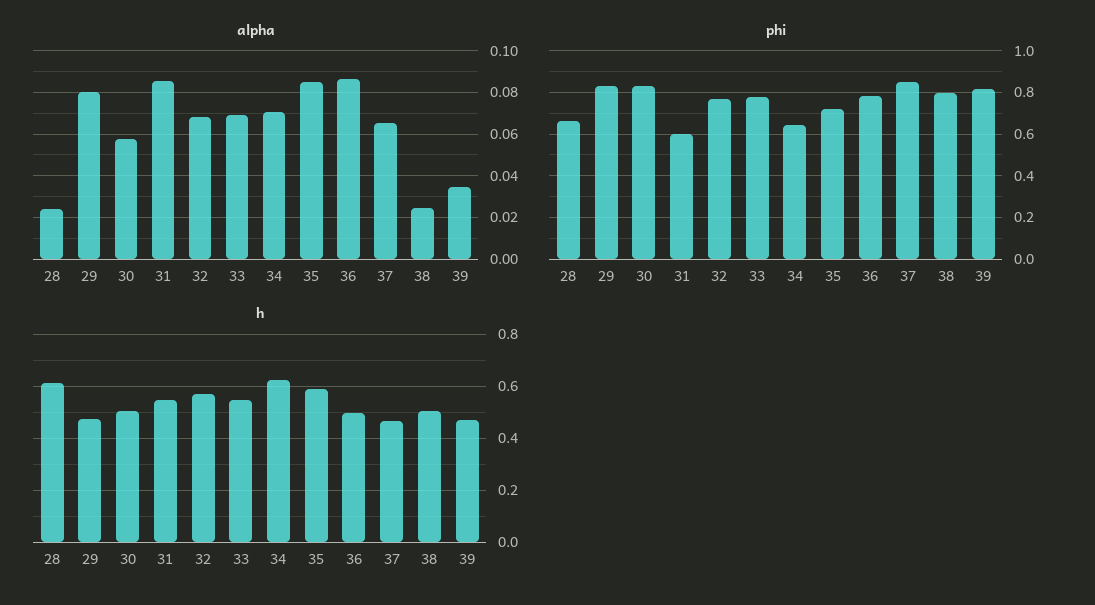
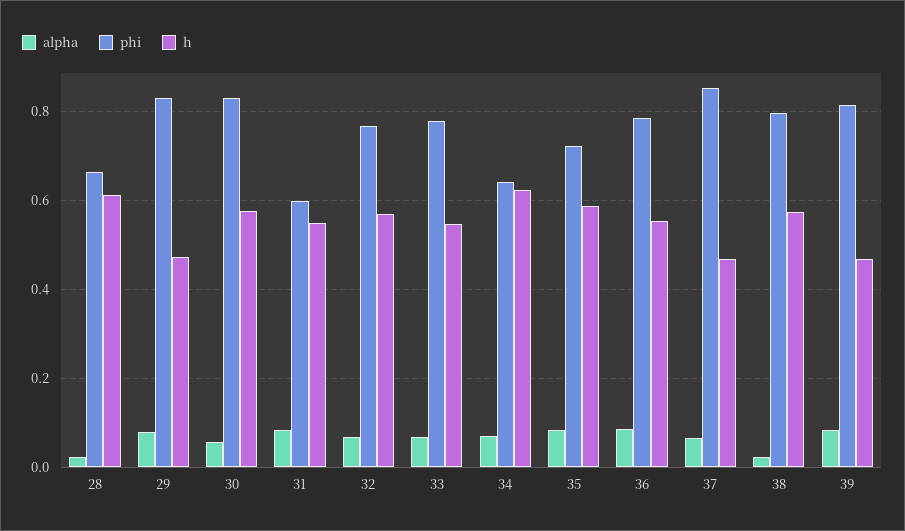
alpha, 39: 0.035 -> 0.08
h, 30: 0.5 -> 0.58
h, 36: 0.5 -> 0.56
h, 38: 0.5 -> 0.58

